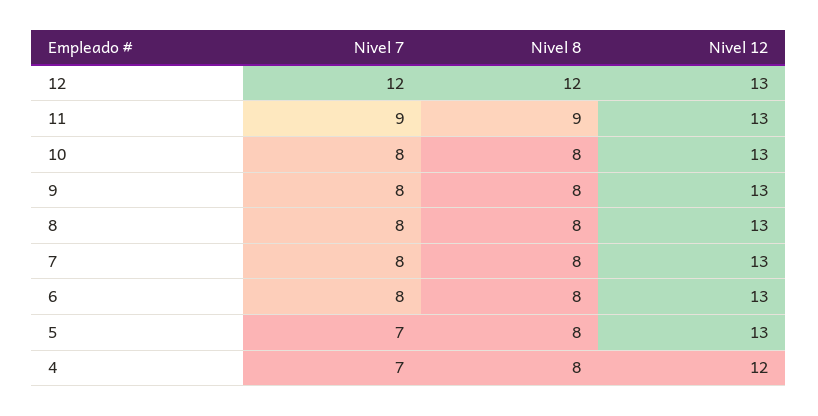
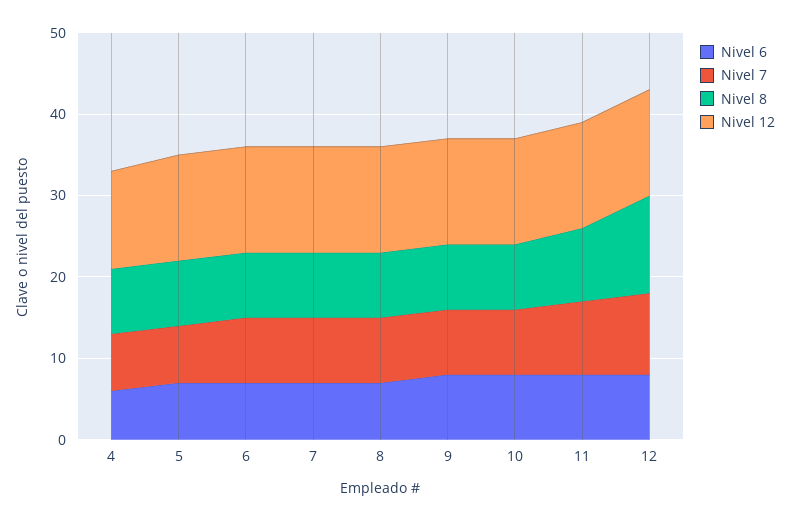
Nivel 7, 12: 12 -> 10
Nivel 6, 4: none -> 6
Nivel 6, 5: none -> 7
Nivel 6, 6: none -> 7
Nivel 6, 7: none -> 7
Nivel 6, 8: none -> 7
Nivel 6, 9: none -> 8
Nivel 6, 10: none -> 8
Nivel 6, 11: none -> 8
Nivel 6, 12: none -> 8

